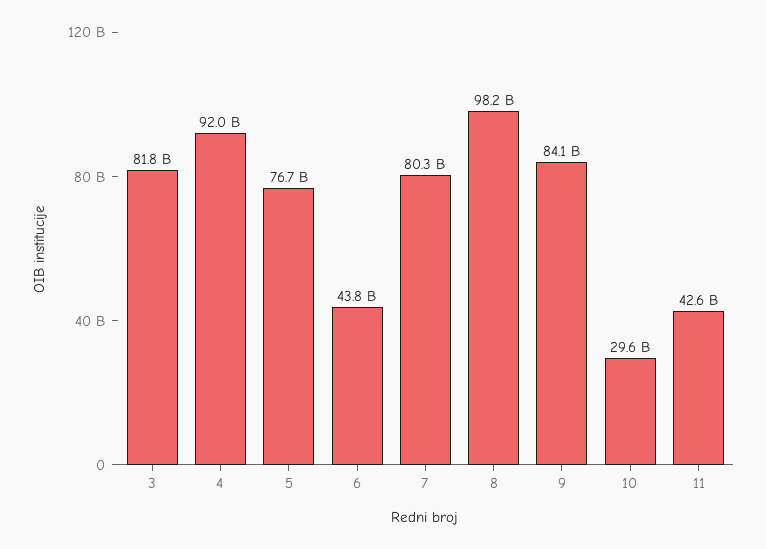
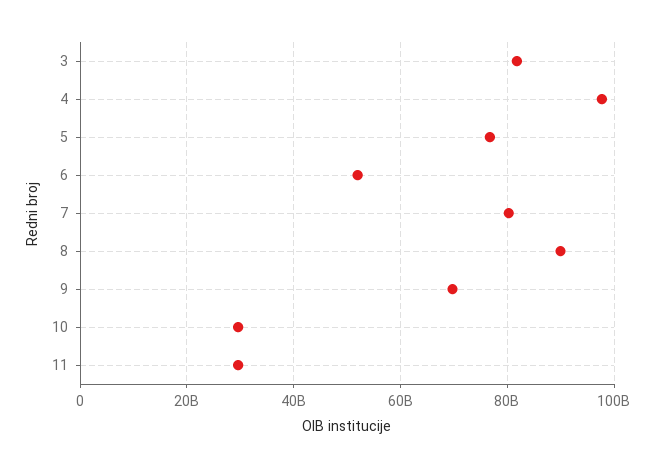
4: 92000000000 -> 98000000000
6: 43800000000 -> 52000000000
8: 98200000000 -> 90000000000
9: 84100000000 -> 70000000000
11: 42600000000 -> 30000000000

